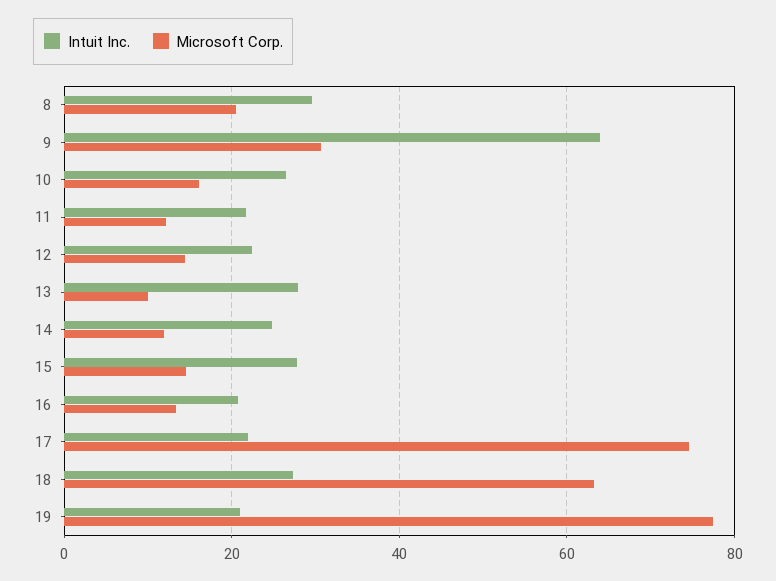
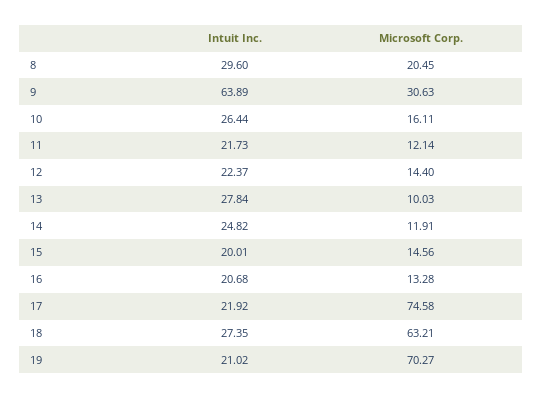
Intuit Inc., 15: 28 -> 20.01
Microsoft Corp., 19: 78 -> 70.27

